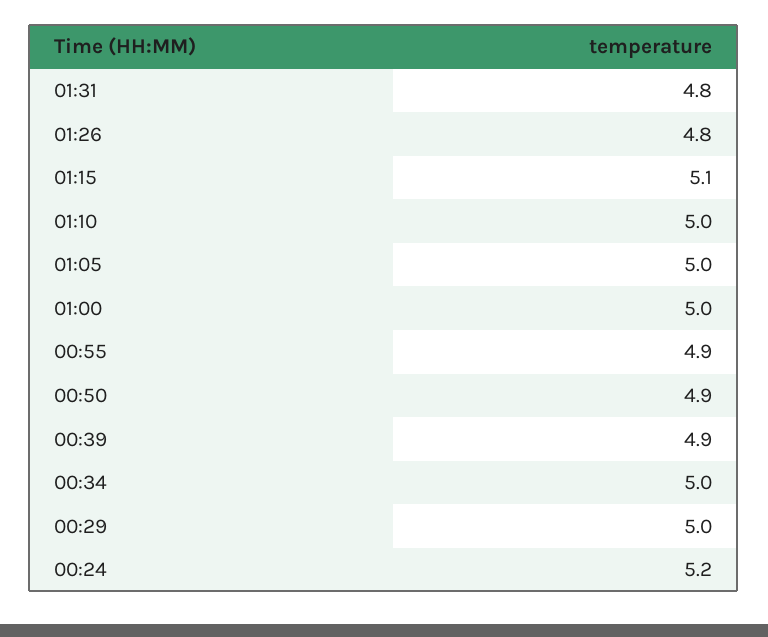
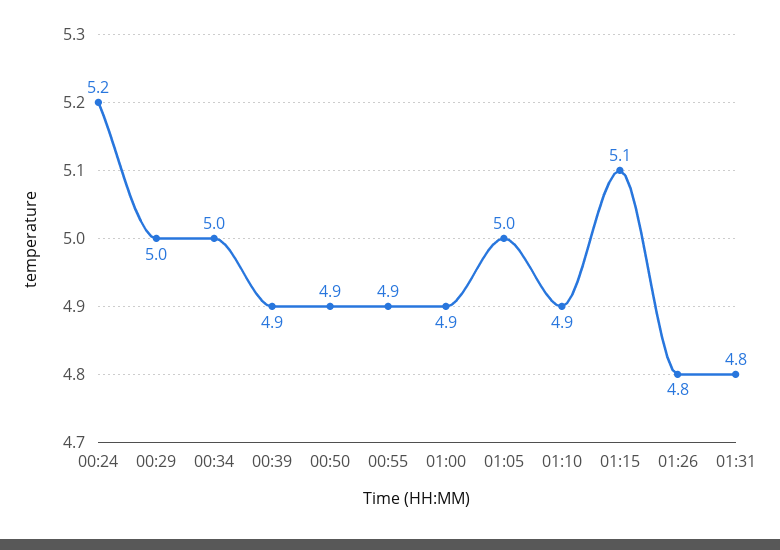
01:10: 5 -> 4.9
01:00: 5 -> 4.9

